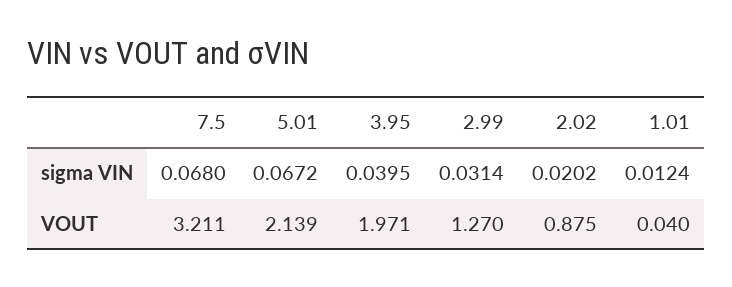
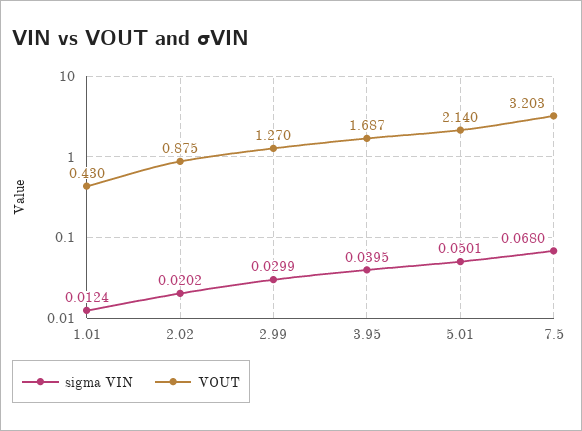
sigma VIN, 5.01: 0.0672 -> 0.0501
sigma VIN, 2.99: 0.0314 -> 0.0299
VOUT, 7.5: 3.211 -> 3.203
VOUT, 5.01: 2.139 -> 2.14
VOUT, 3.95: 1.971 -> 1.687
VOUT, 1.01: 0.04 -> 0.43

